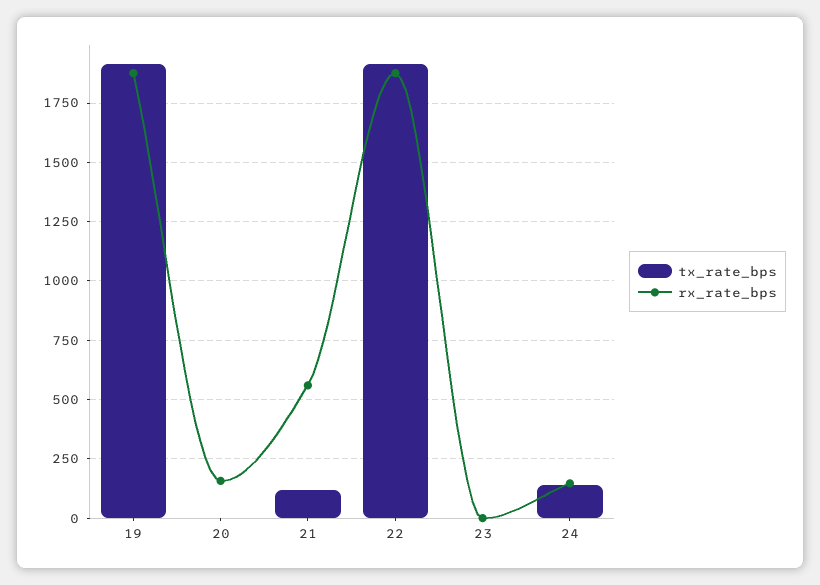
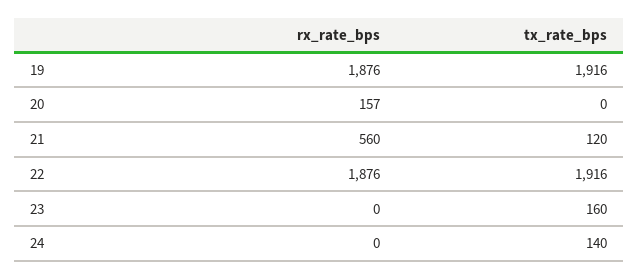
tx_rate_bps, 23: 0 -> 160
rx_rate_bps, 24: 150 -> 0

